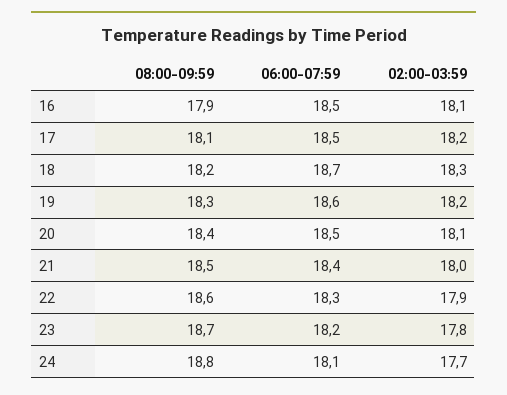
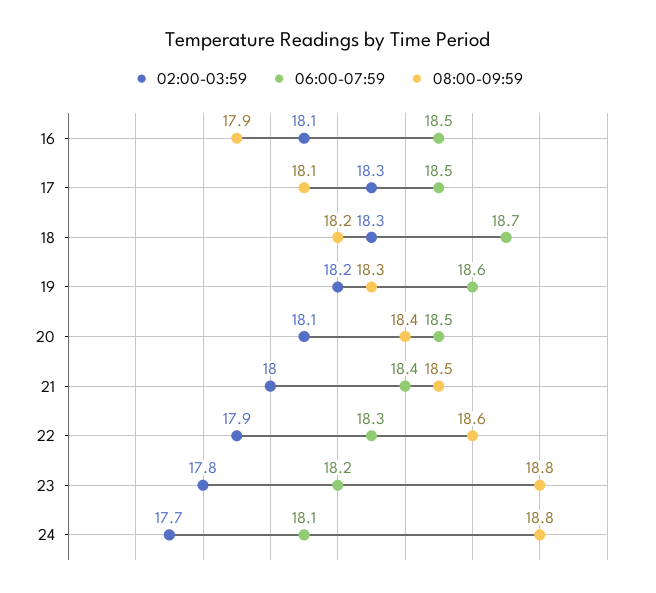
02:00-03:59, 17: 18.2 -> 18.3
08:00-09:59, 23: 18.7 -> 18.8

